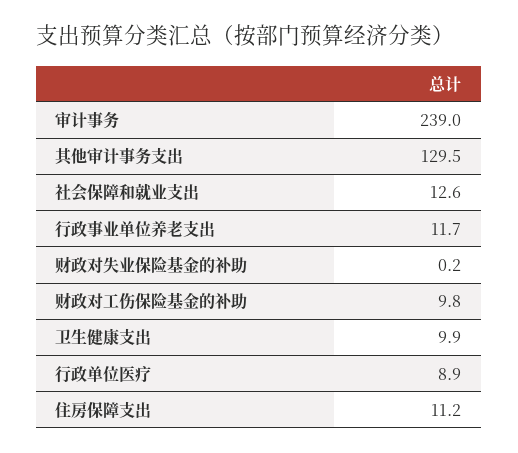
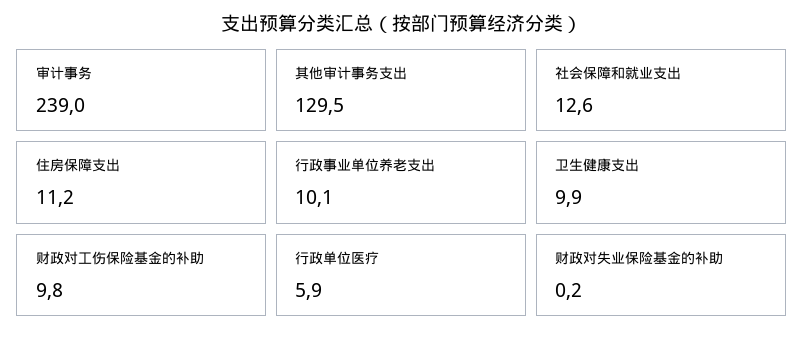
行政事业单位养老支出: 11.7 -> 10.1
行政单位医疗: 8.9 -> 5.9

